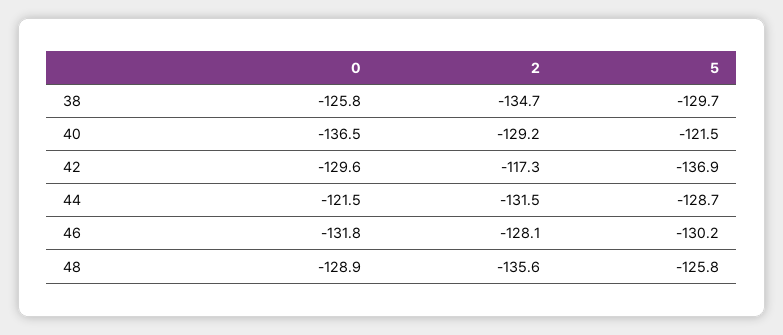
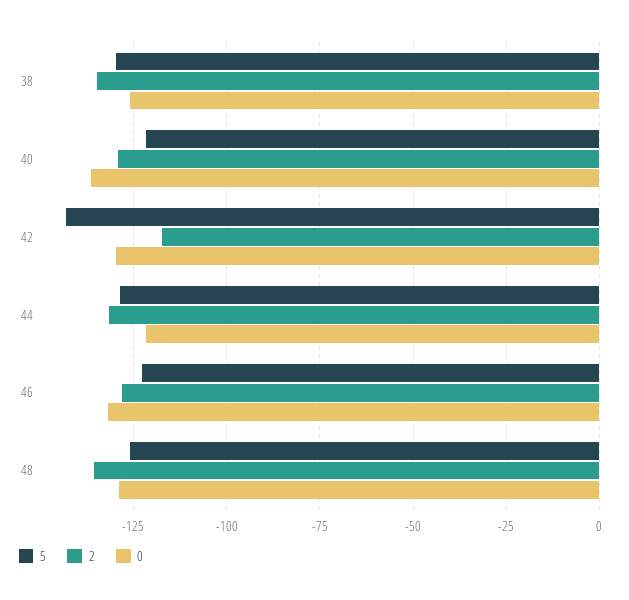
5, 42: -136.9 -> -142.5
5, 46: -130.2 -> -122.5

